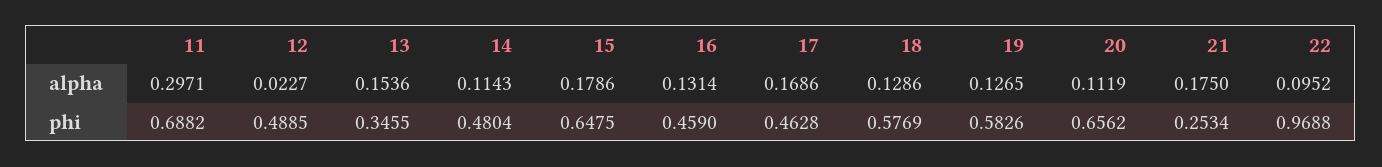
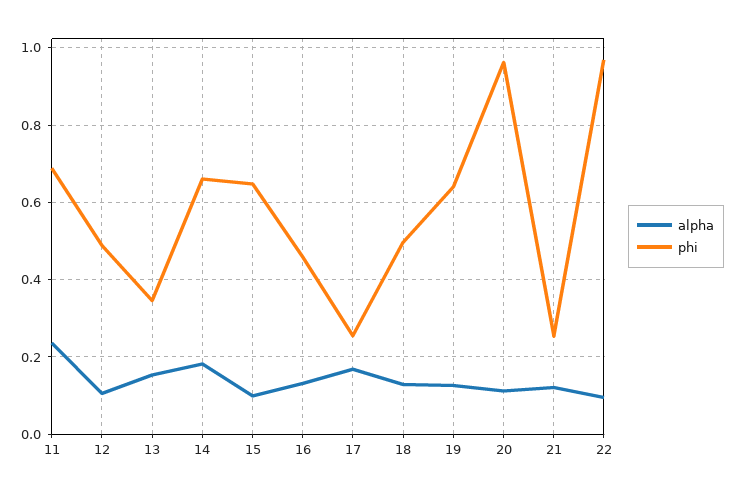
alpha, 11: 0.2971 -> 0.24
alpha, 12: 0.0227 -> 0.1
alpha, 14: 0.1143 -> 0.18
alpha, 15: 0.1786 -> 0.1
alpha, 21: 0.175 -> 0.12
phi, 14: 0.4804 -> 0.66
phi, 17: 0.4628 -> 0.26
phi, 18: 0.5769 -> 0.5
phi, 19: 0.5826 -> 0.64
phi, 20: 0.6562 -> 0.96

